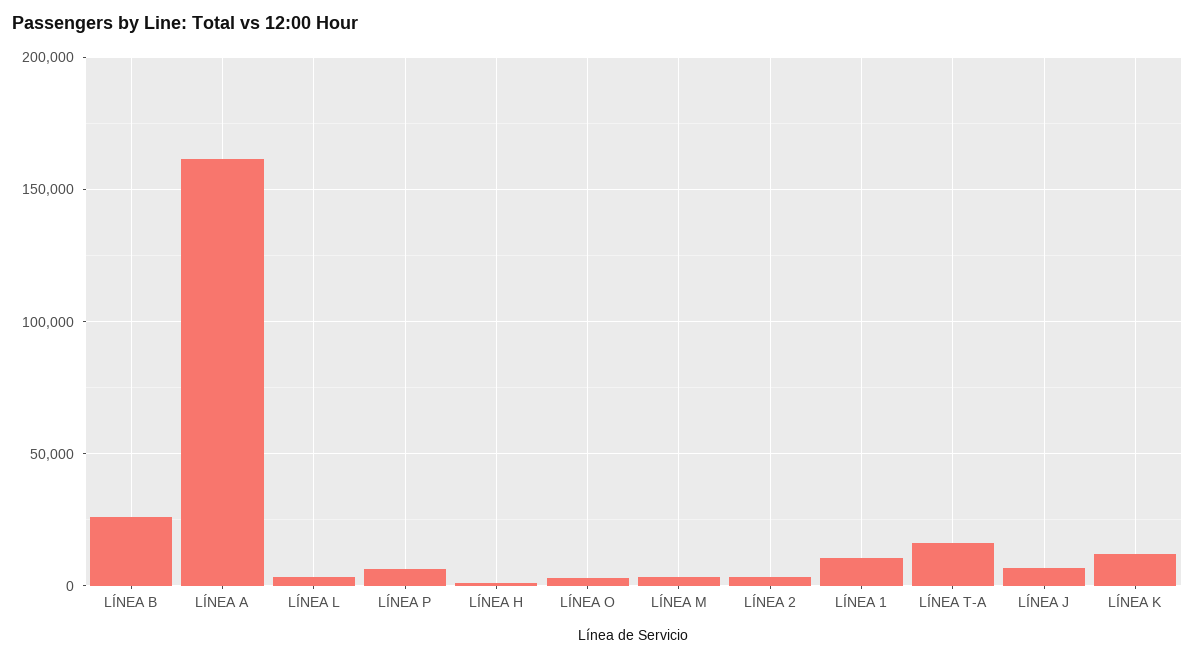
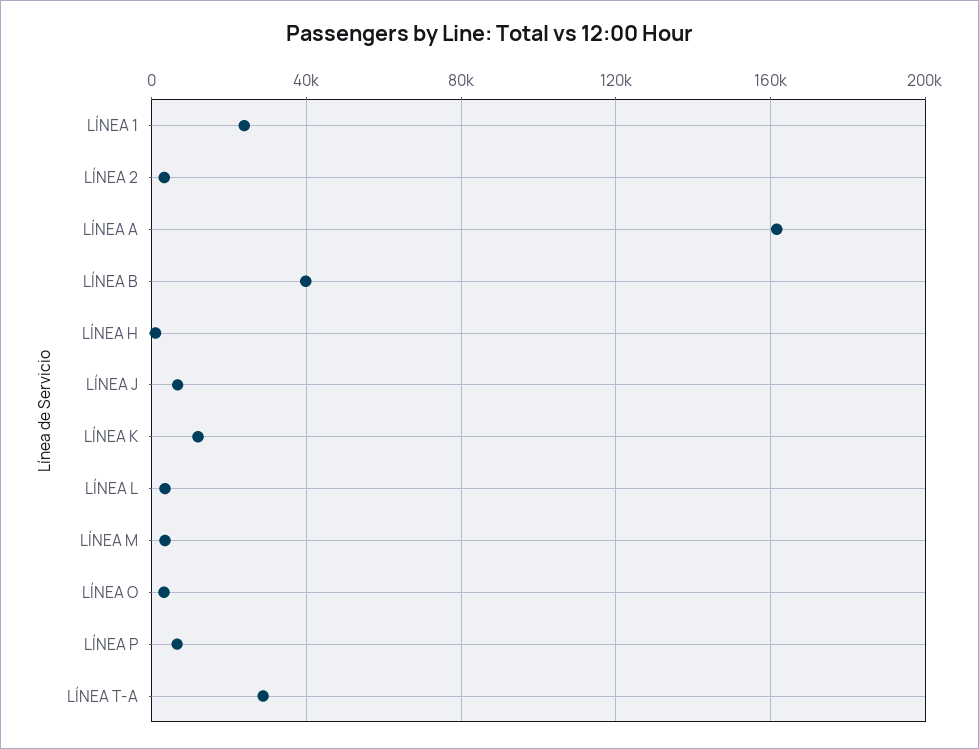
LÍNEA B: 25000 -> 40000
LÍNEA 1: 10000 -> 25000
LÍNEA T-A: 15000 -> 30000

